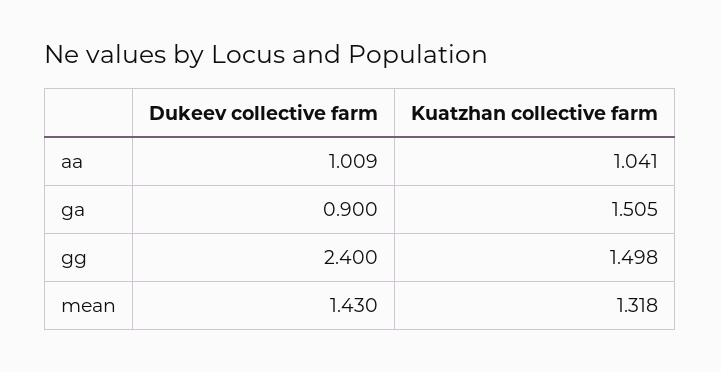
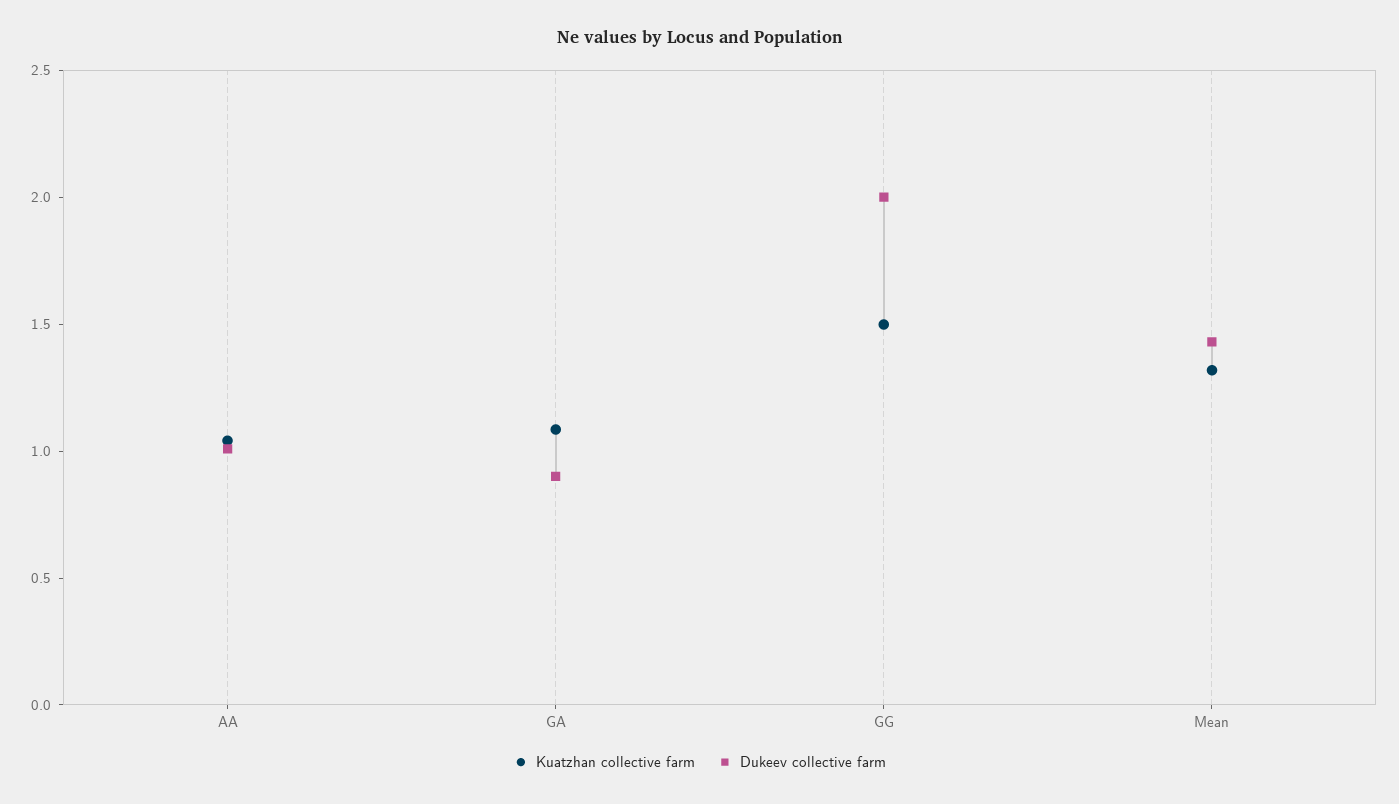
Kuatzhan collective farm, ga: 1.505 -> 1.1
Dukeev collective farm, gg: 2.4 -> 2

